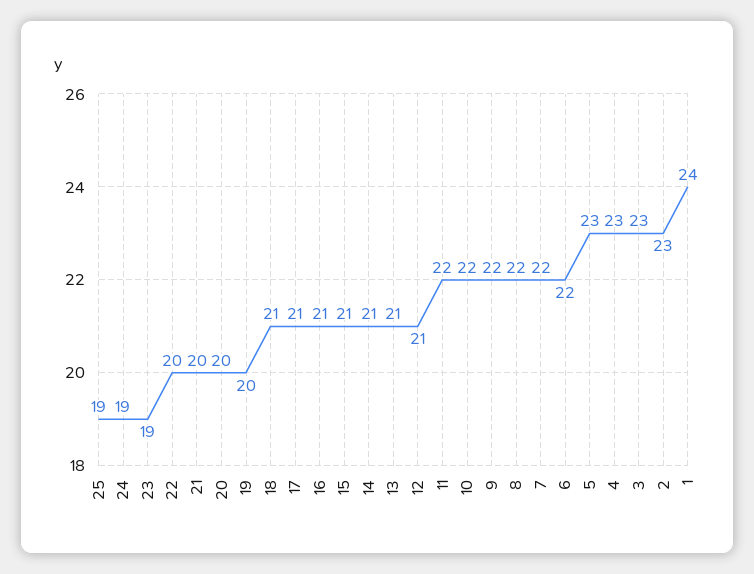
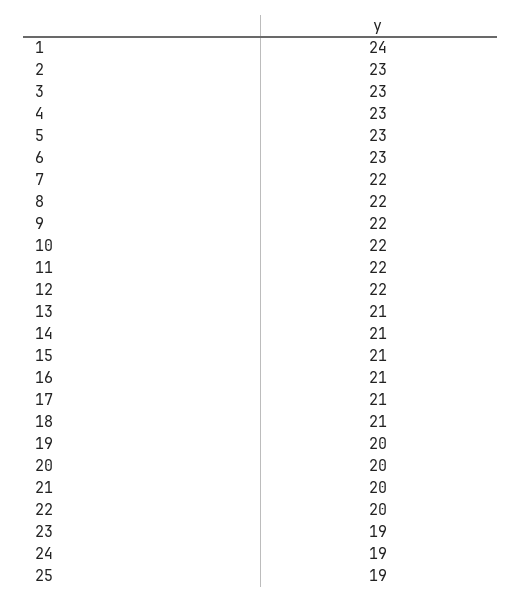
12: 21 -> 22
6: 22 -> 23

